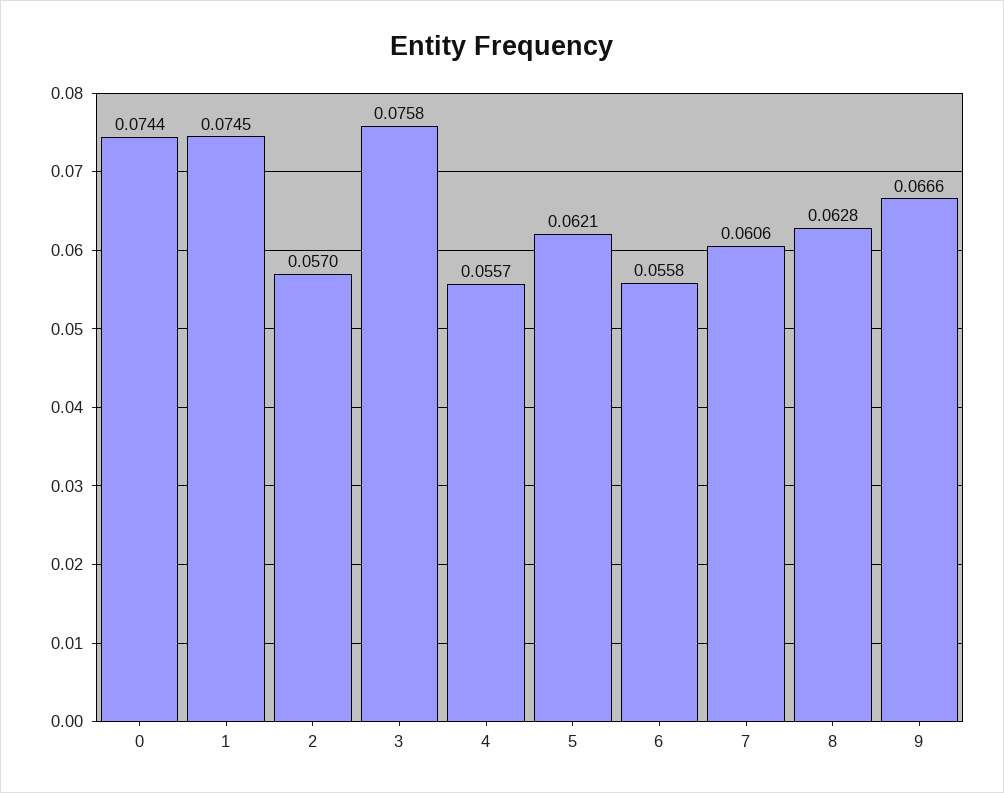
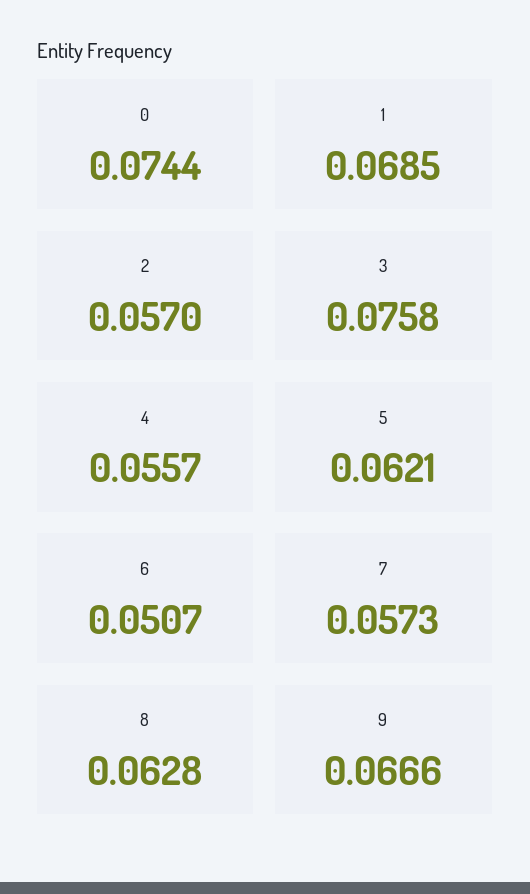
1: 0.0745 -> 0.0685
6: 0.0558 -> 0.0507
7: 0.0606 -> 0.0573

